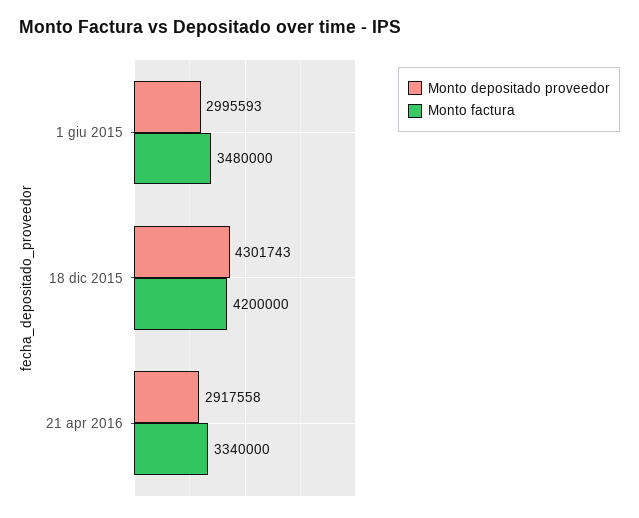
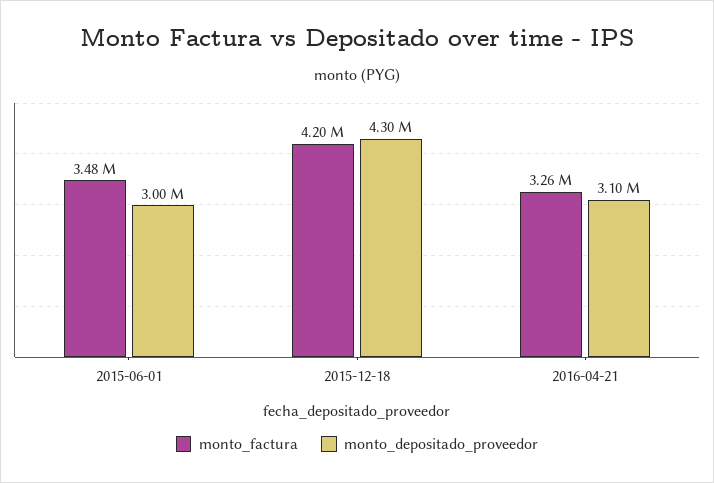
Monto depositado proveedor, 21 apr 2016: 2917558 -> 3100000
Monto factura, 21 apr 2016: 3340000 -> 3260000

